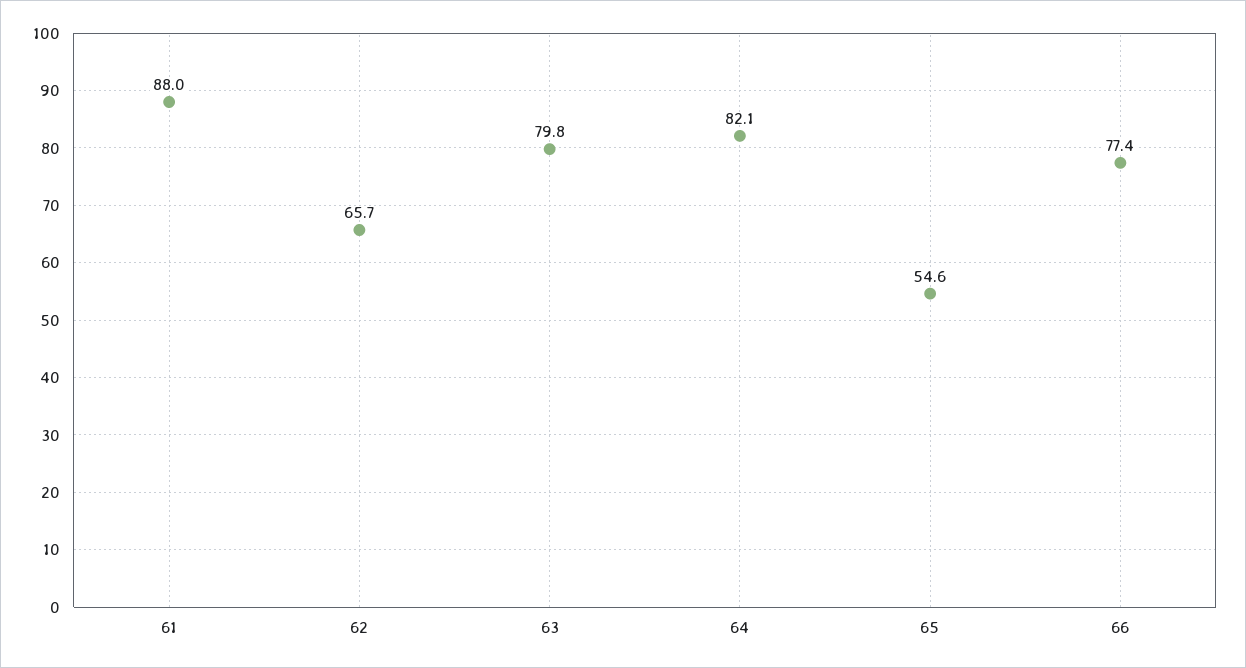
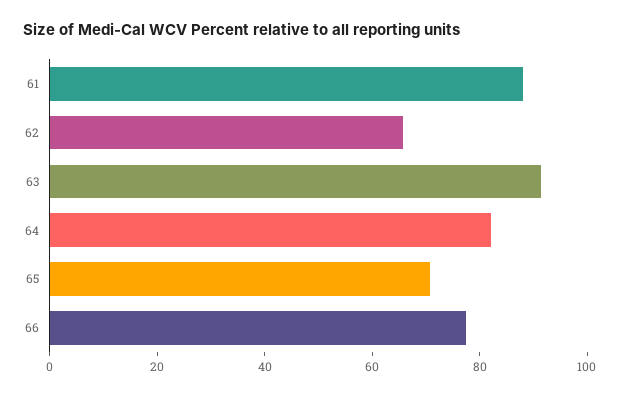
63: 79.8 -> 90
65: 54.6 -> 70

